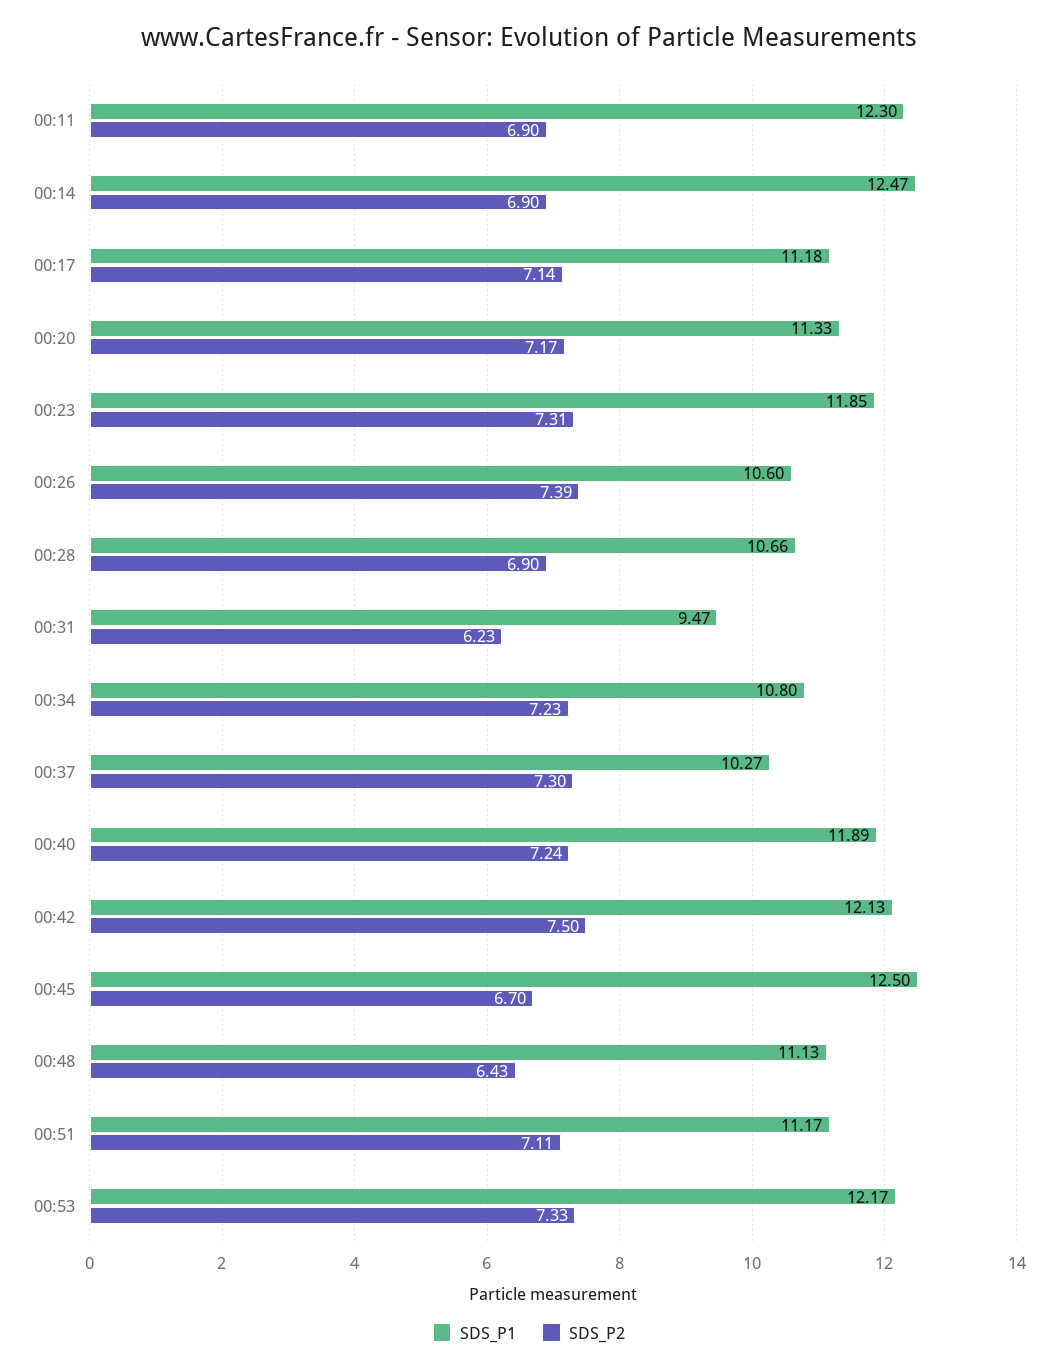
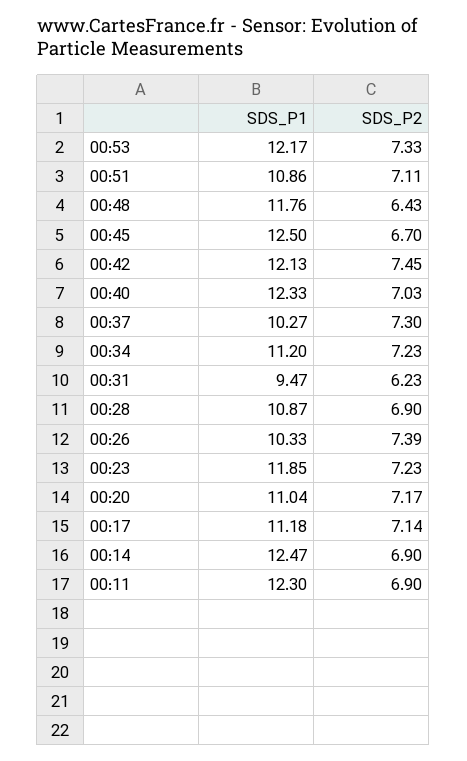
SDS_P1, 00:20: 11.33 -> 11.04
SDS_P2, 00:23: 7.31 -> 7.23
SDS_P1, 00:26: 10.6 -> 10.33
SDS_P1, 00:28: 10.66 -> 10.87
SDS_P1, 00:34: 10.8 -> 11.2
SDS_P1, 00:40: 11.89 -> 12.33
SDS_P2, 00:40: 7.24 -> 7.03
SDS_P2, 00:42: 7.5 -> 7.45
SDS_P1, 00:48: 11.13 -> 11.76
SDS_P1, 00:51: 11.17 -> 10.86

